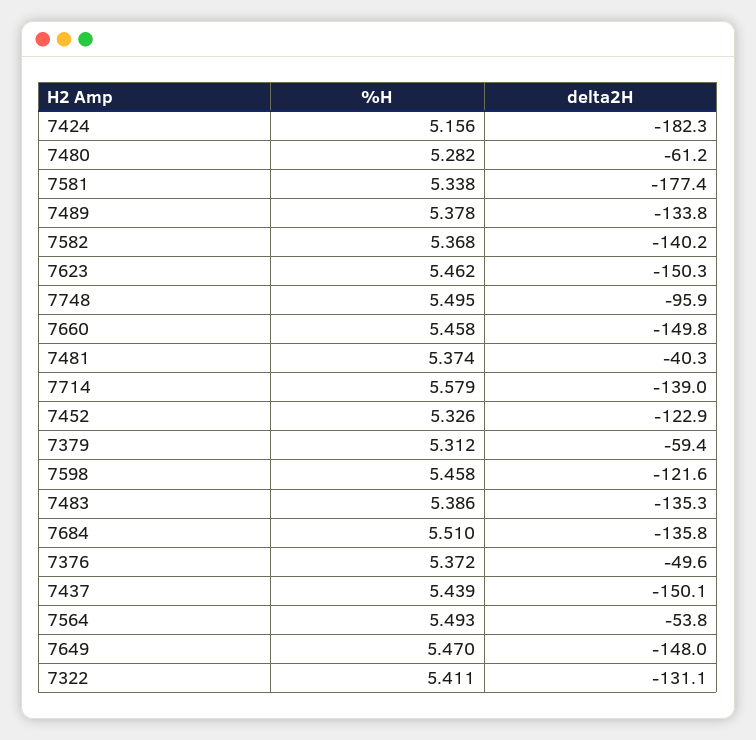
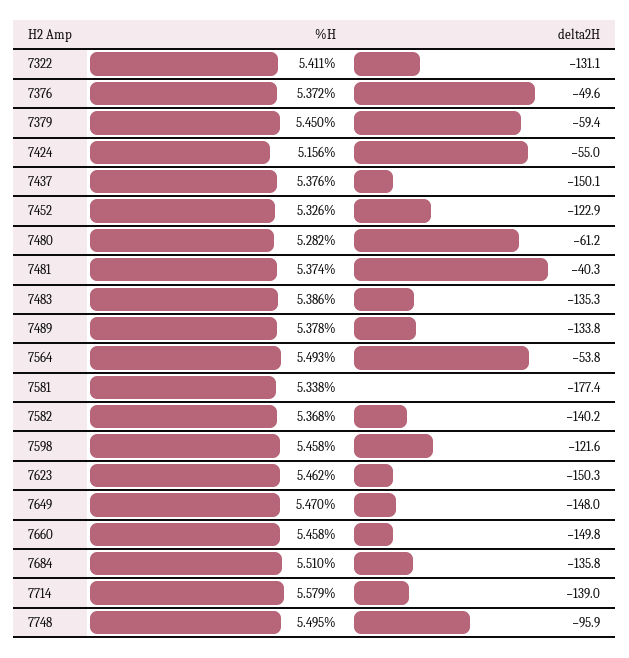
delta2H, 7424: -182.3 -> -55
%H, 7379: 5.312 -> 5.45
%H, 7437: 5.439 -> 5.376

